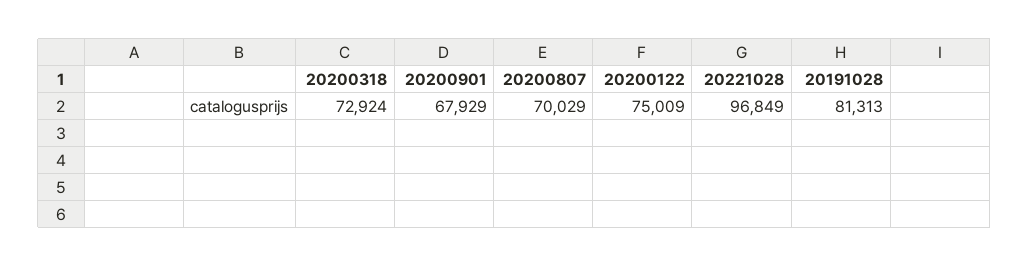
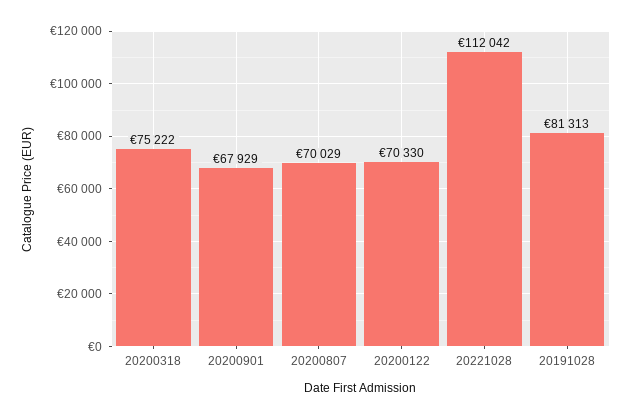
20200318: 72924 -> 75222
20200122: 75009 -> 70330
20221028: 96849 -> 112042

